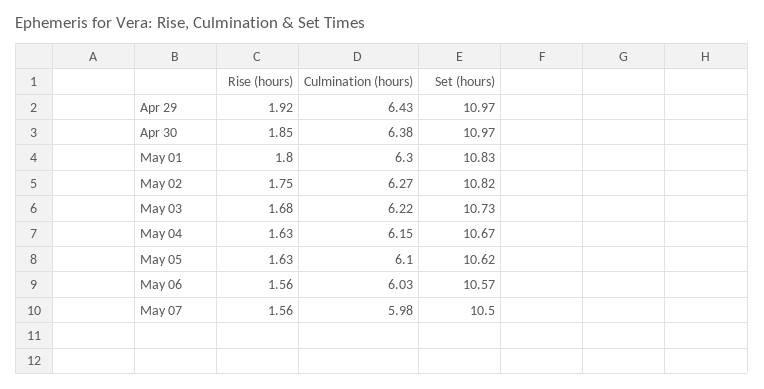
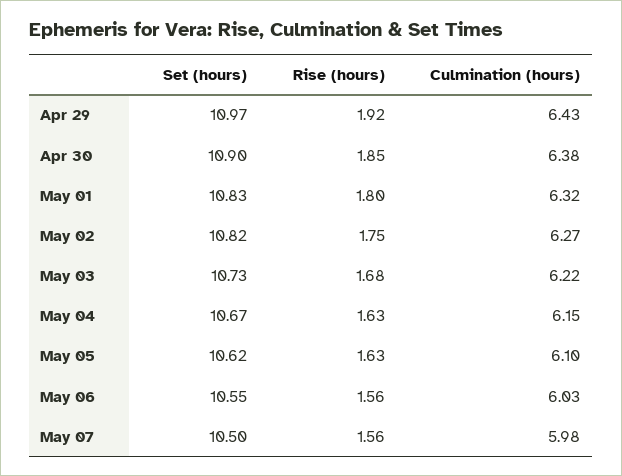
Set (hours), Apr 30: 10.97 -> 10.9
Culmination (hours), May 01: 6.3 -> 6.32
Set (hours), May 06: 10.57 -> 10.55

